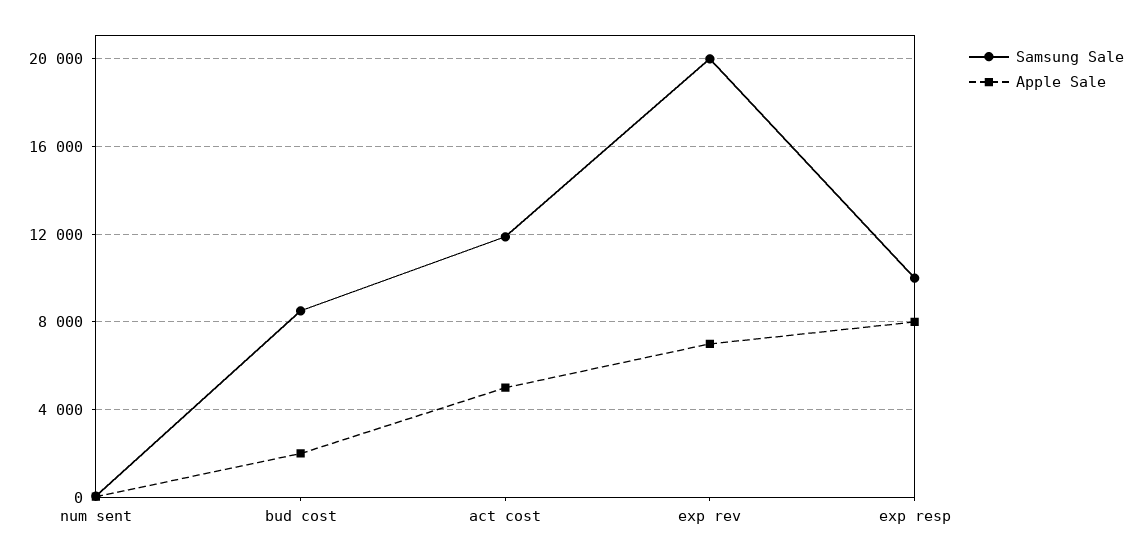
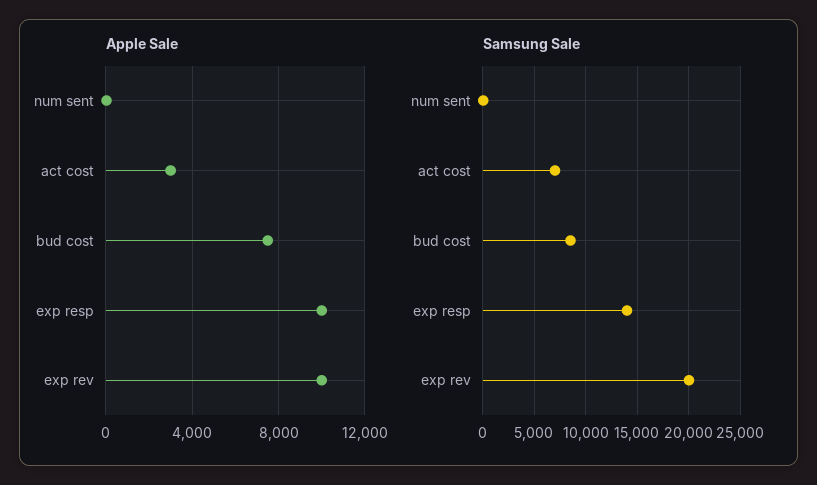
Apple Sale, bud cost: 2000 -> 7500
Samsung Sale, act cost: 12000 -> 7000
Apple Sale, act cost: 5000 -> 3000
Apple Sale, exp rev: 7000 -> 10000
Samsung Sale, exp resp: 10000 -> 14000
Apple Sale, exp resp: 8000 -> 10000

